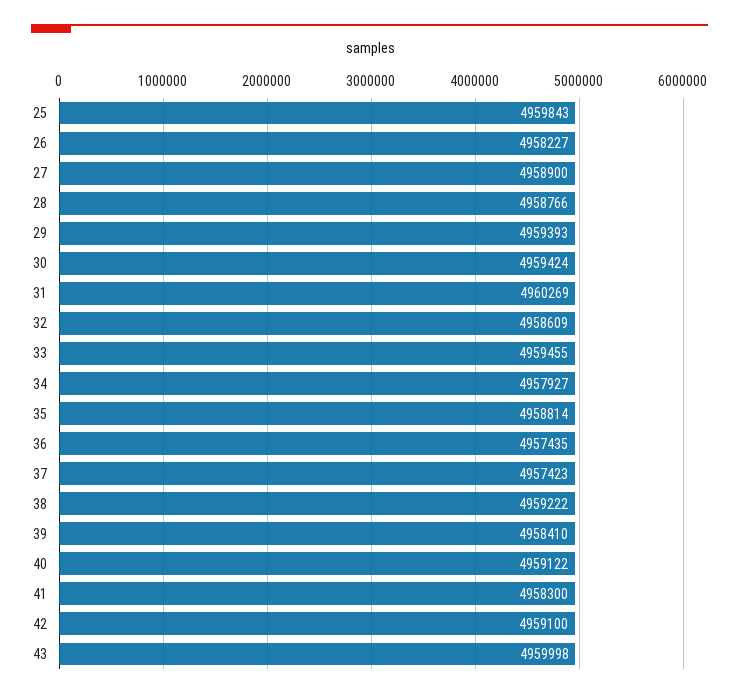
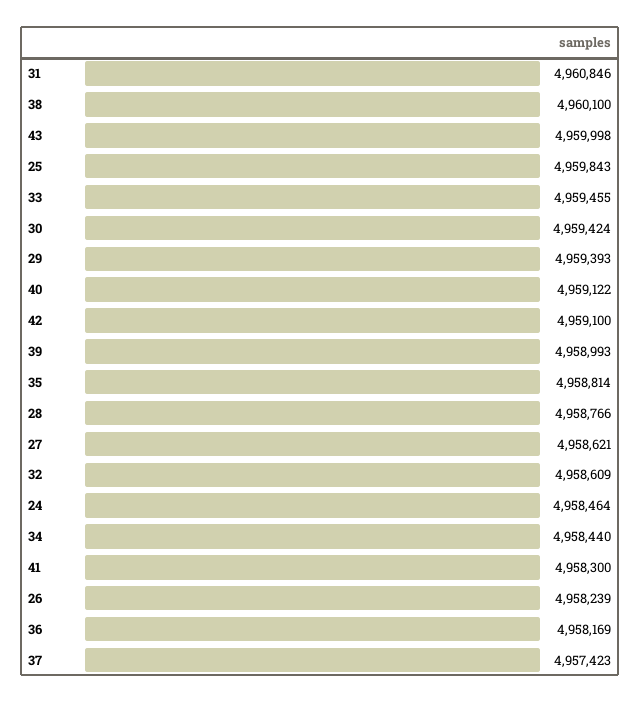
26: 4958227 -> 4958239
27: 4958900 -> 4958621
31: 4960269 -> 4960846
34: 4957927 -> 4958440
36: 4957435 -> 4958169
38: 4959222 -> 4960100
39: 4958410 -> 4958993
24: none -> 4958464

